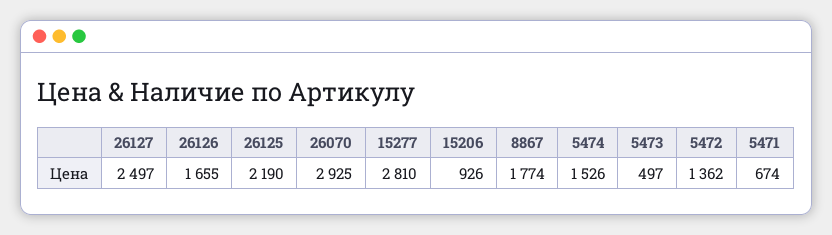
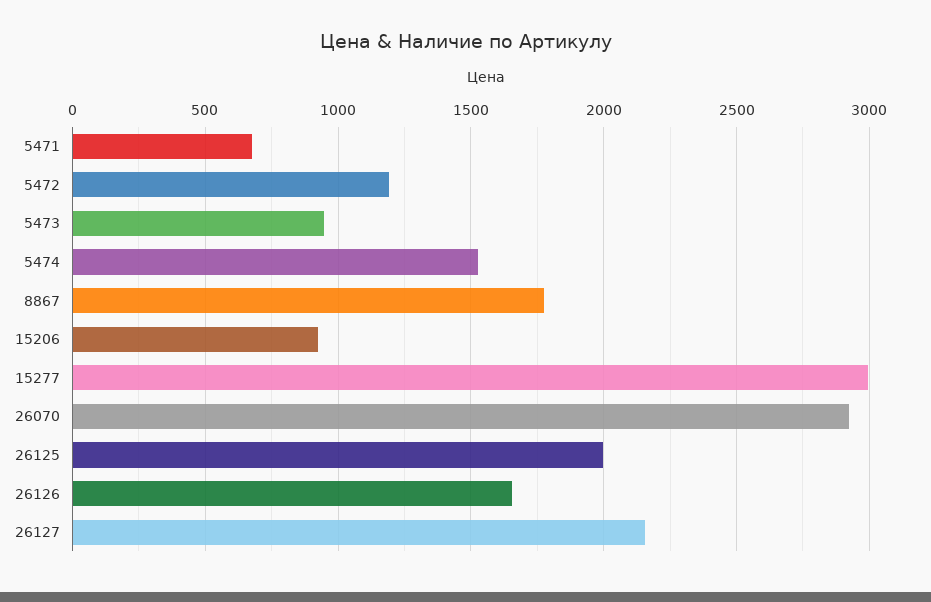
26127: 2497 -> 2150
26125: 2190 -> 2000
15277: 2810 -> 3000
5473: 497 -> 950
5472: 1362 -> 1200

